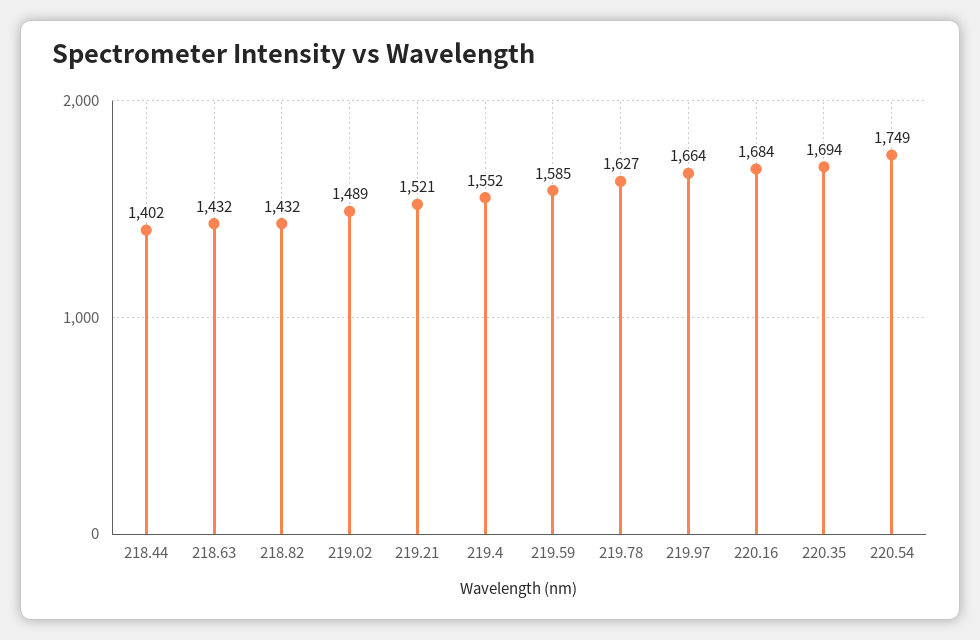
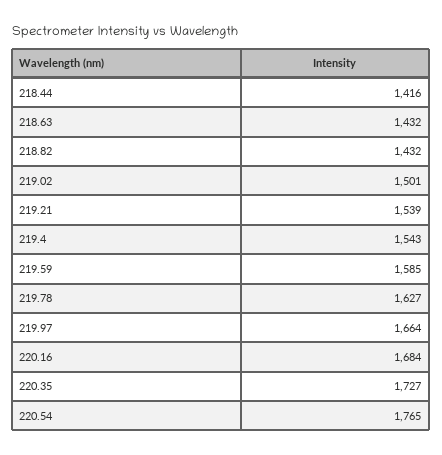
218.44: 1402 -> 1416
219.02: 1489 -> 1501
219.21: 1521 -> 1539
219.4: 1552 -> 1543
220.35: 1694 -> 1727
220.54: 1749 -> 1765

